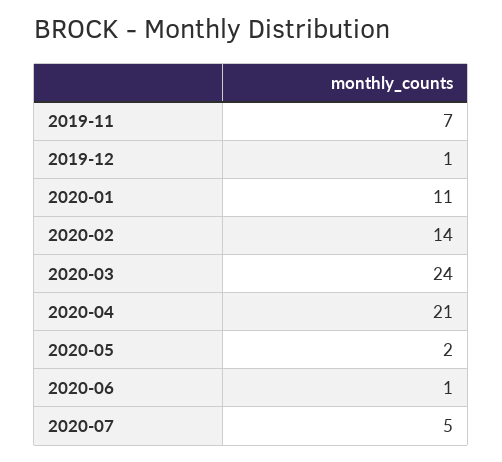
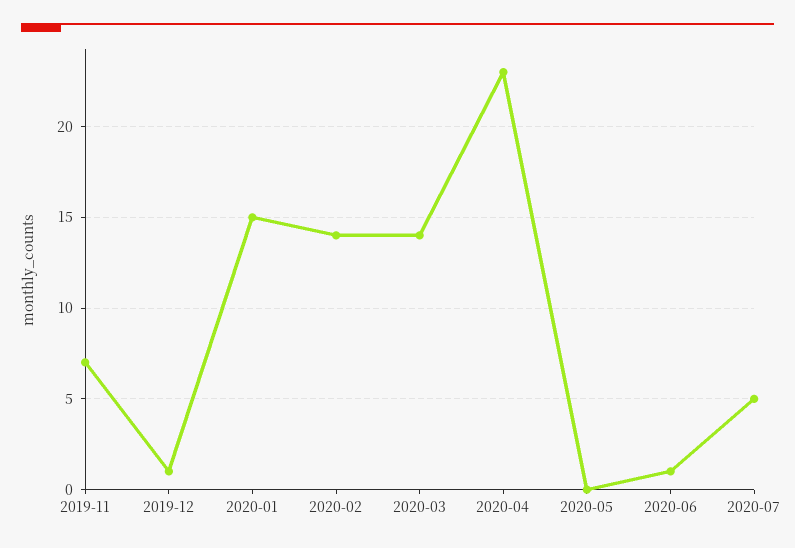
2020-01: 11 -> 15
2020-03: 24 -> 14
2020-04: 21 -> 23
2020-05: 2 -> 0

